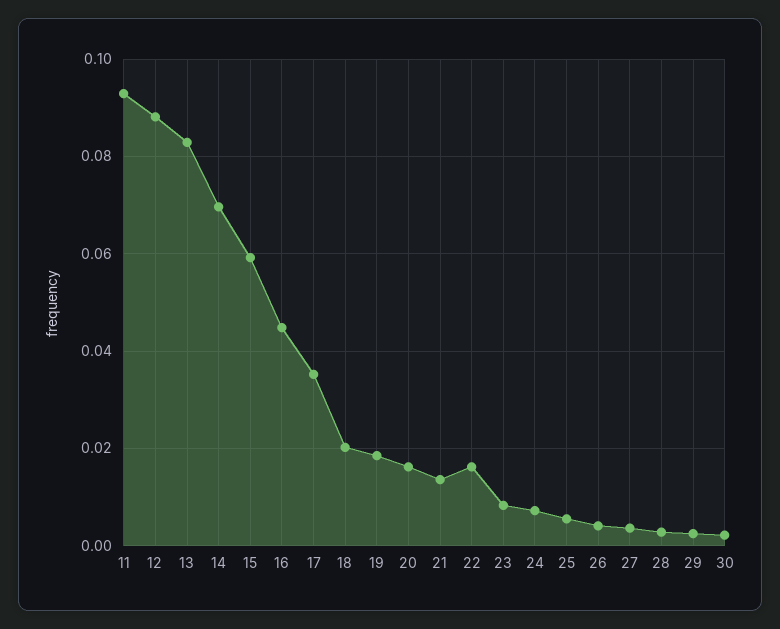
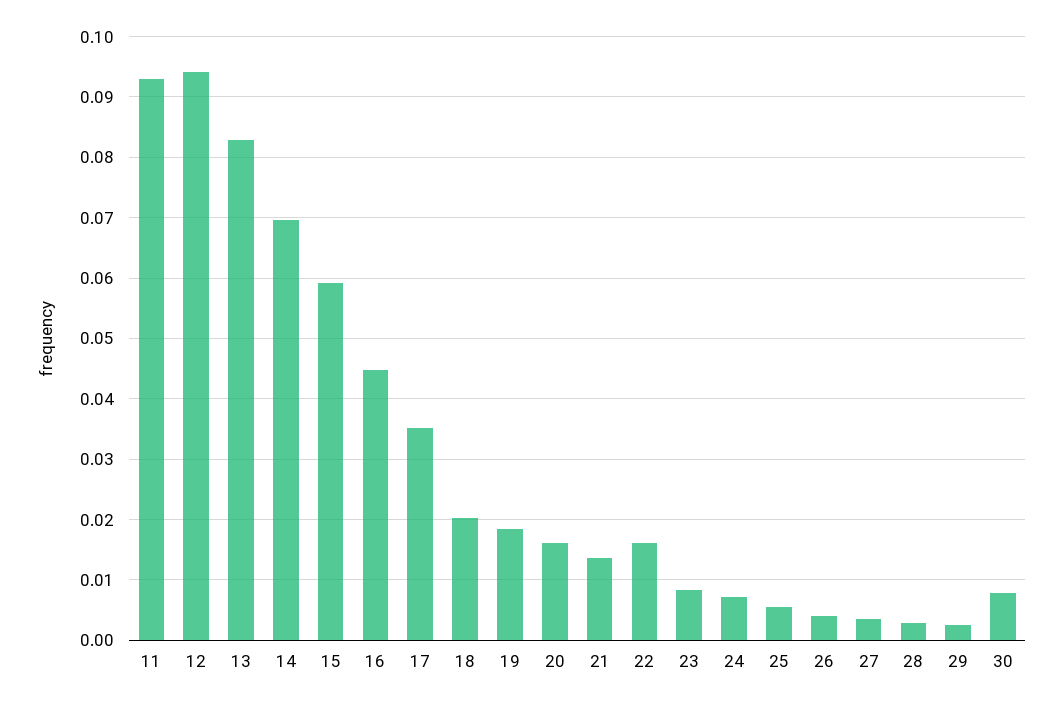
12: 0.088 -> 0.094
30: 0.002 -> 0.008

